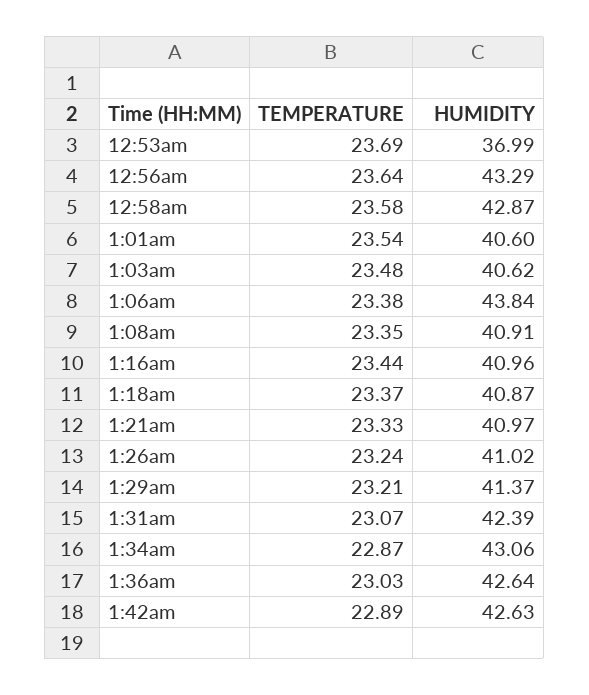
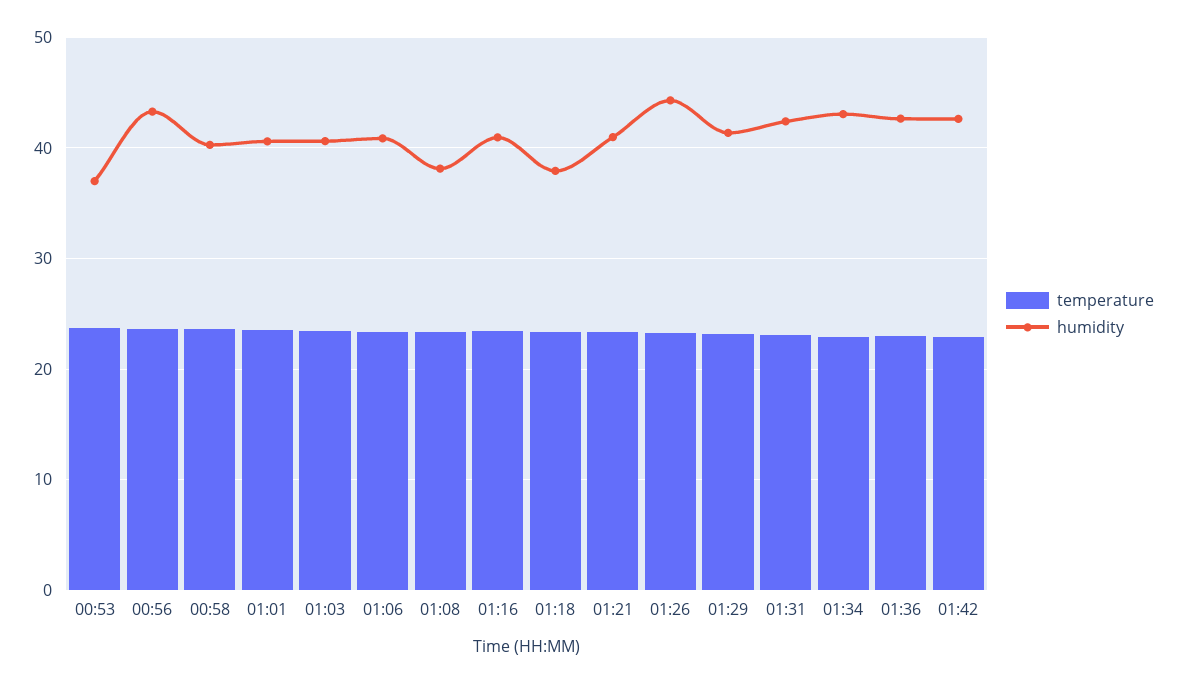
HUMIDITY, 12:58am: 42.87 -> 40
HUMIDITY, 1:06am: 43.84 -> 41
HUMIDITY, 1:08am: 40.91 -> 38
HUMIDITY, 1:18am: 40.87 -> 38
HUMIDITY, 1:26am: 41.02 -> 44

